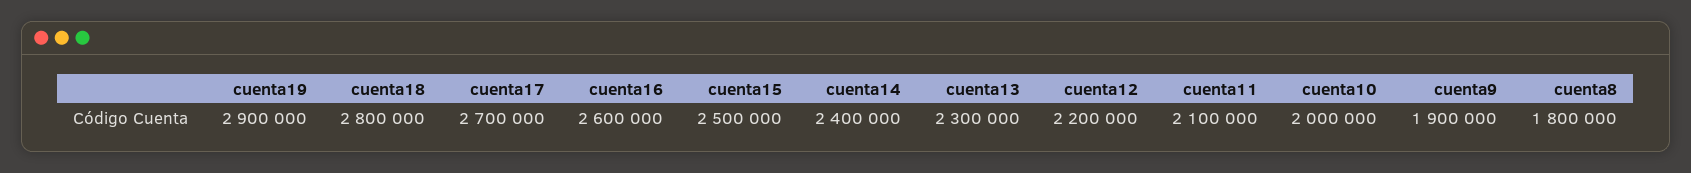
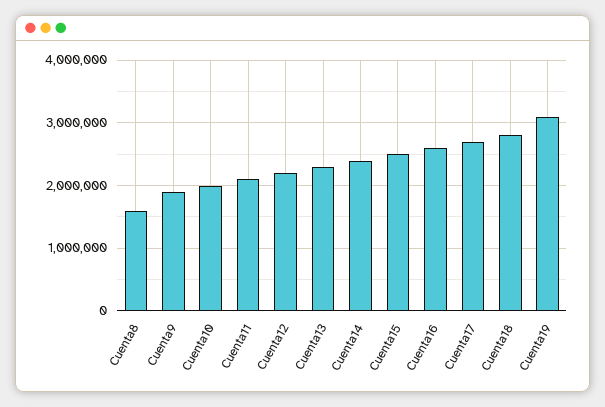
cuenta19: 2900000 -> 3100000
cuenta8: 1800000 -> 1600000

